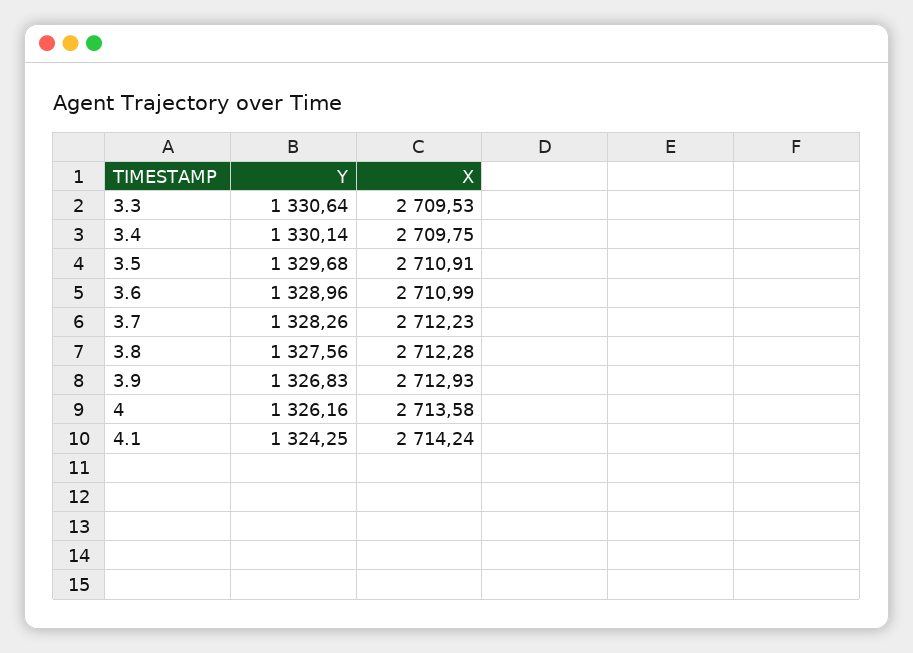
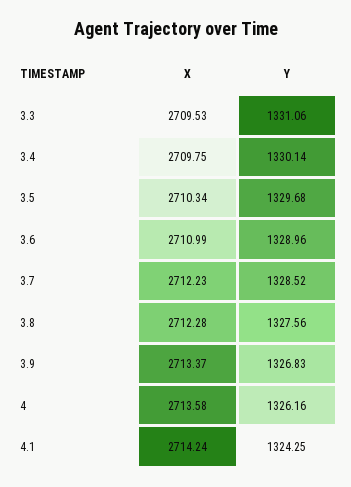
Y, 3.3: 1330.64 -> 1331.06
X, 3.5: 2710.91 -> 2710.34
Y, 3.7: 1328.26 -> 1328.52
X, 3.9: 2712.93 -> 2713.37

